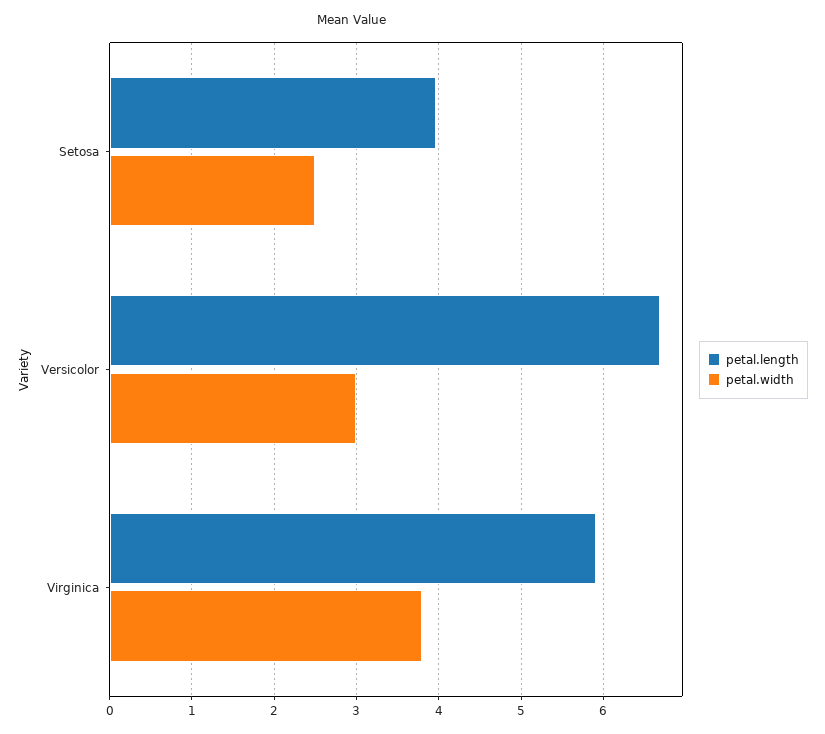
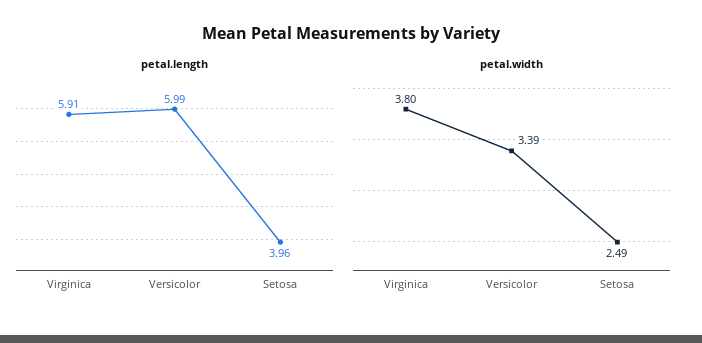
petal.length, Versicolor: 6.7 -> 5.99
petal.width, Versicolor: 3 -> 3.39

